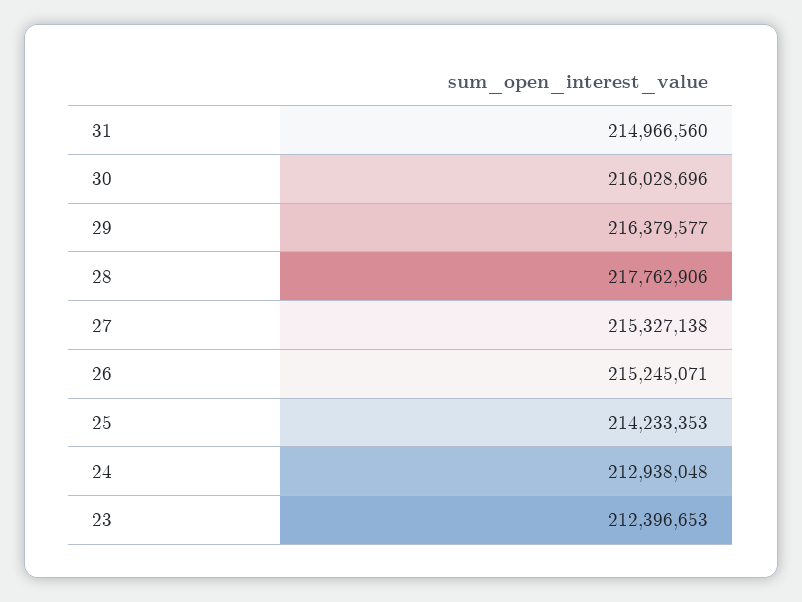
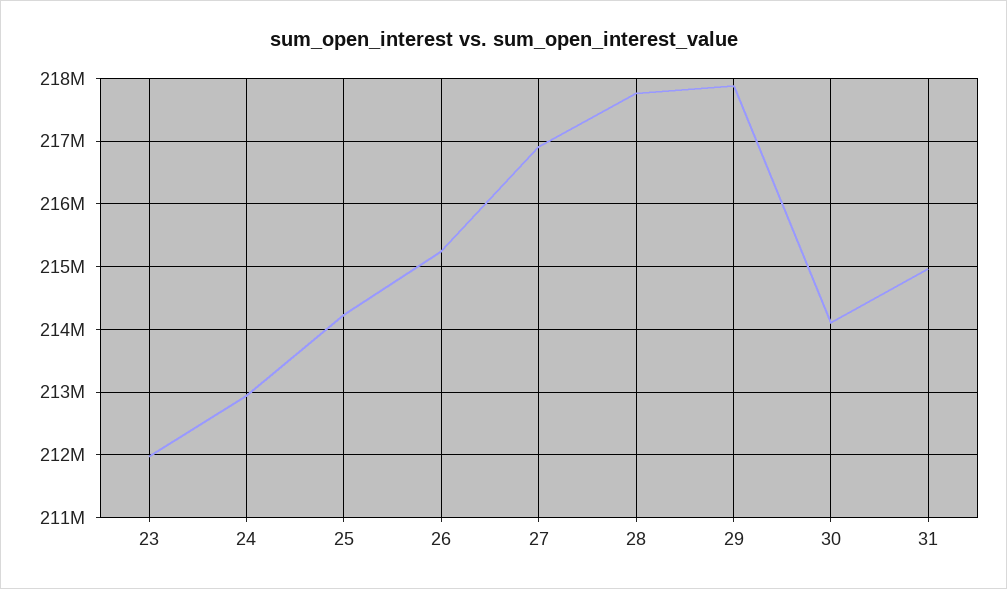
30: 216028696 -> 214100000
29: 216379577 -> 217900000
27: 215327138 -> 216900000
23: 212396653 -> 212000000

